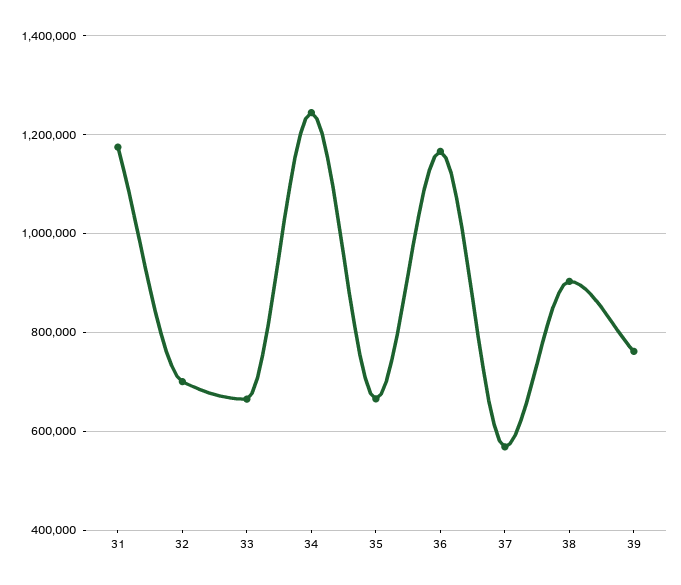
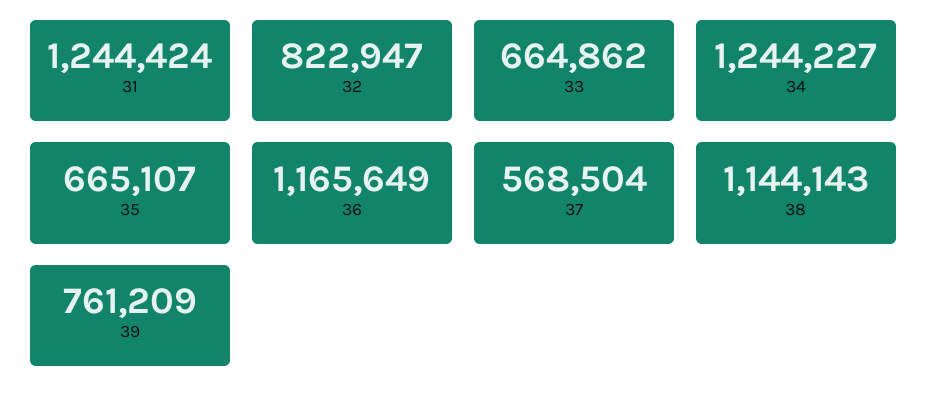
31: 1180000 -> 1244424
32: 700000 -> 822947
38: 900000 -> 1144143

